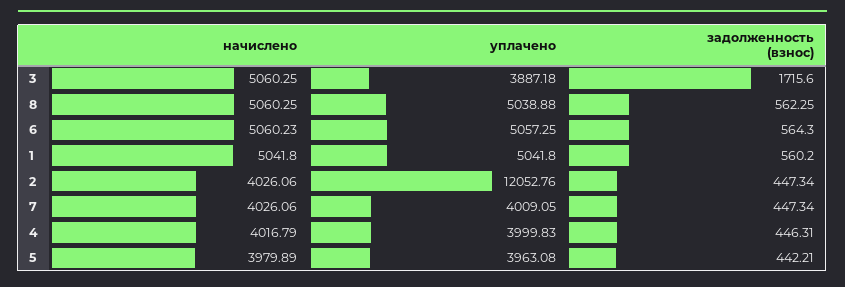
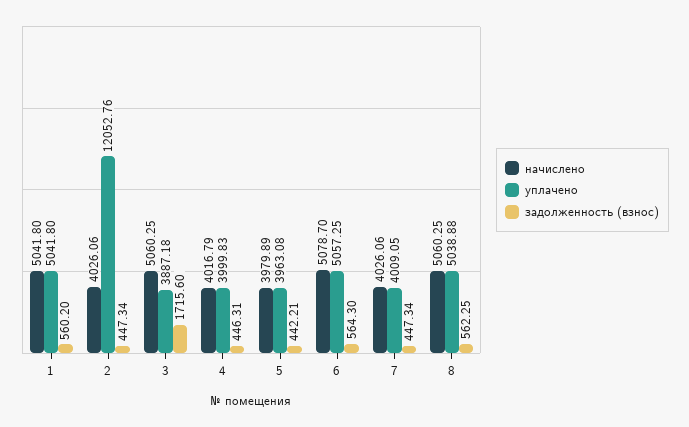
начислено, 6: 5060.23 -> 5078.7

